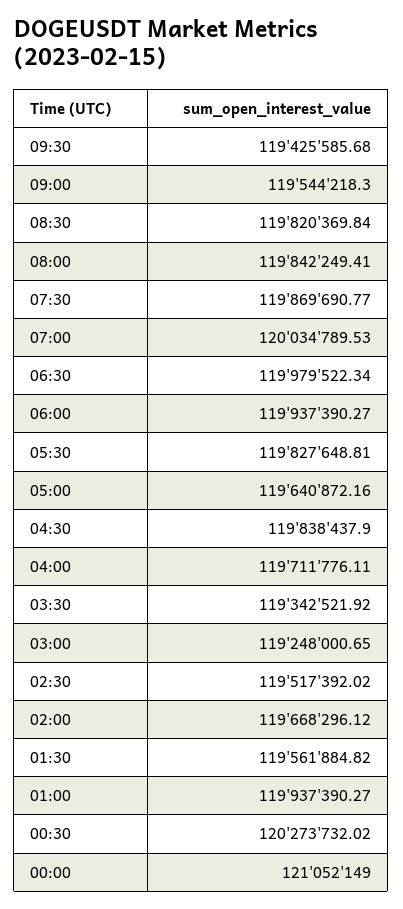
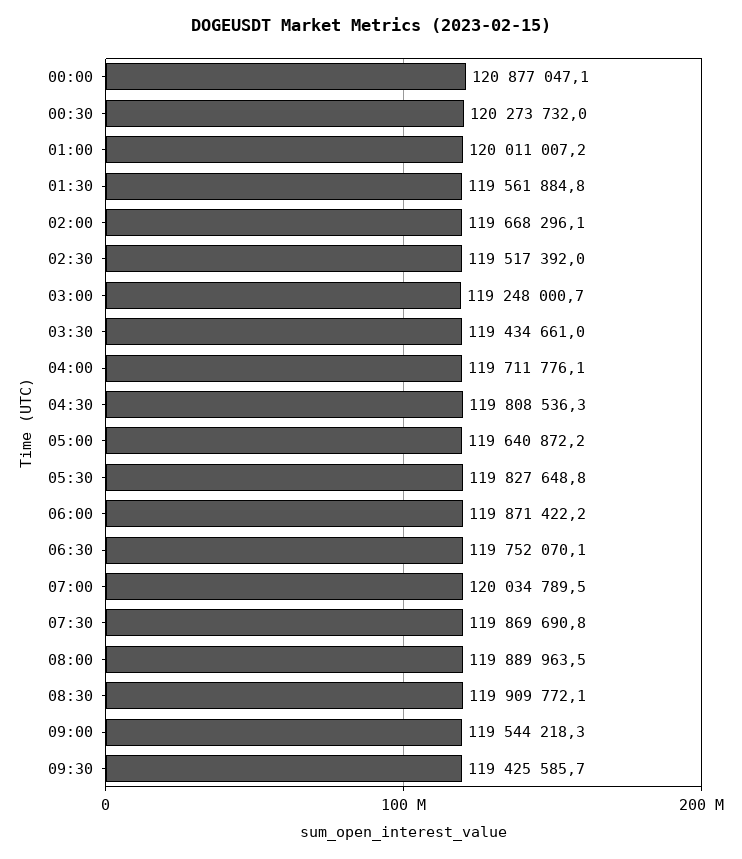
08:30: 119820369.84 -> 119909772.1
08:00: 119842249.41 -> 119889963.5
06:30: 119979522.34 -> 119752070.1
06:00: 119937390.27 -> 119871422.2
04:30: 119838437.9 -> 119808536.3
03:30: 119342521.92 -> 119434661
01:00: 119937390.27 -> 120011007.2
00:00: 121052149 -> 120877047.1

